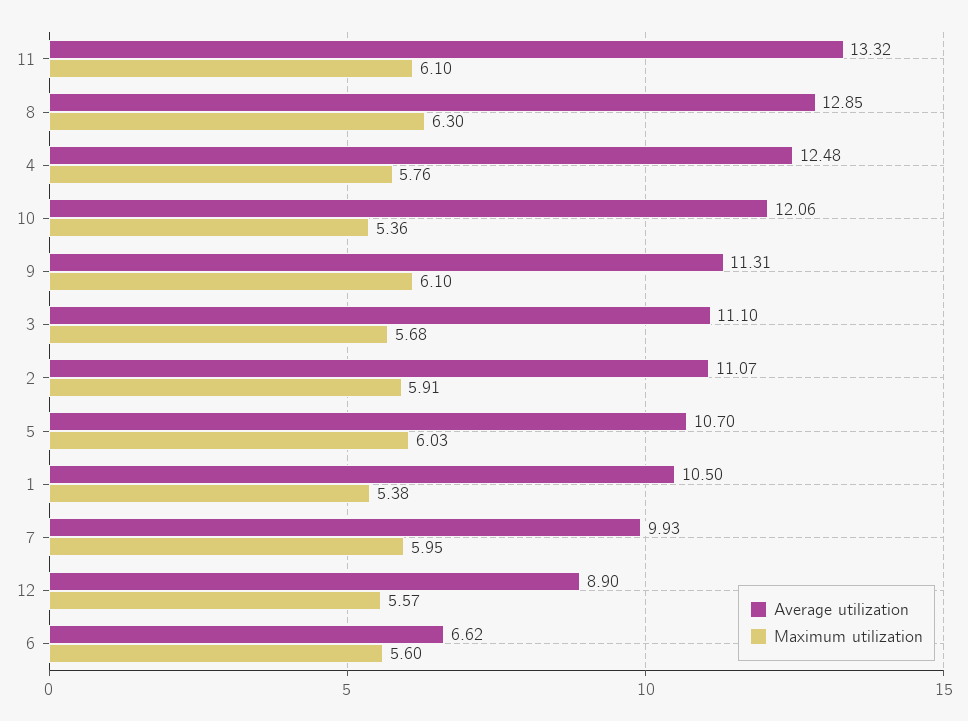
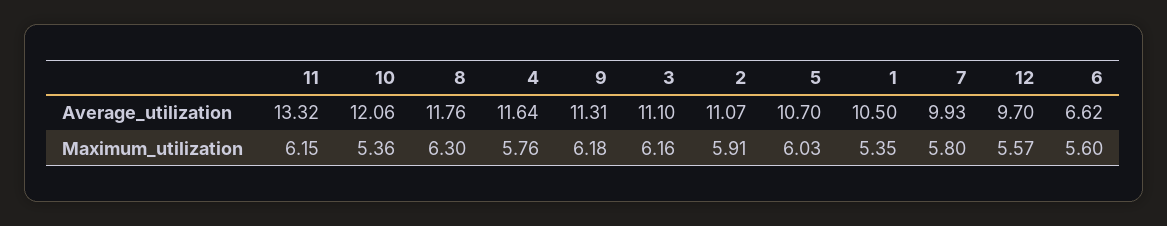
Maximum utilization, 11: 6.1 -> 6.15
Average utilization, 8: 12.85 -> 11.76
Average utilization, 4: 12.48 -> 11.64
Maximum utilization, 9: 6.1 -> 6.18
Maximum utilization, 3: 5.68 -> 6.16
Maximum utilization, 1: 5.38 -> 5.35
Maximum utilization, 7: 5.95 -> 5.8
Average utilization, 12: 8.9 -> 9.7

